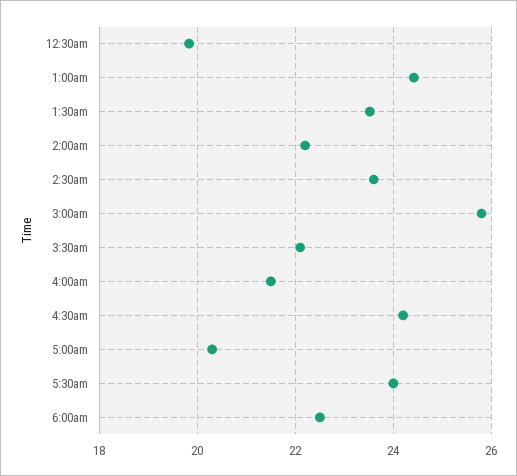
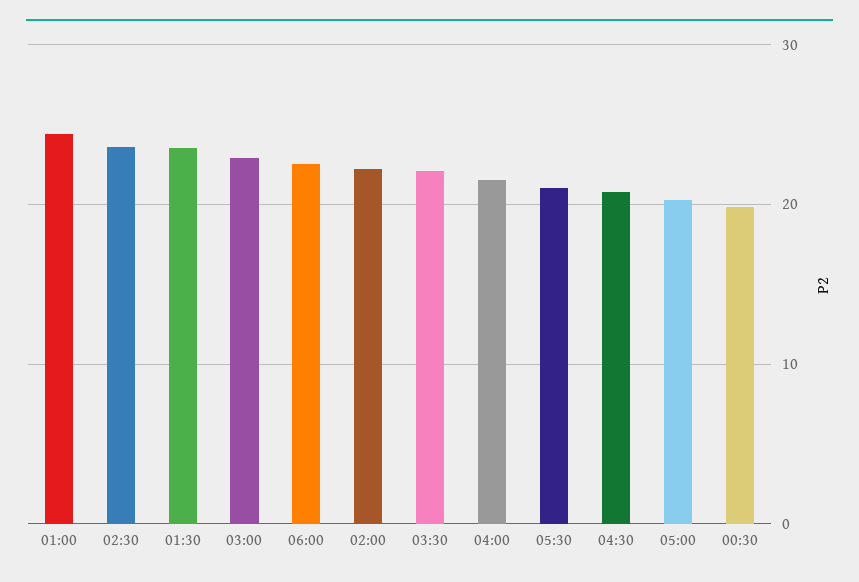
3:00am: 25.8 -> 23
4:30am: 24.2 -> 21
5:30am: 24 -> 21

